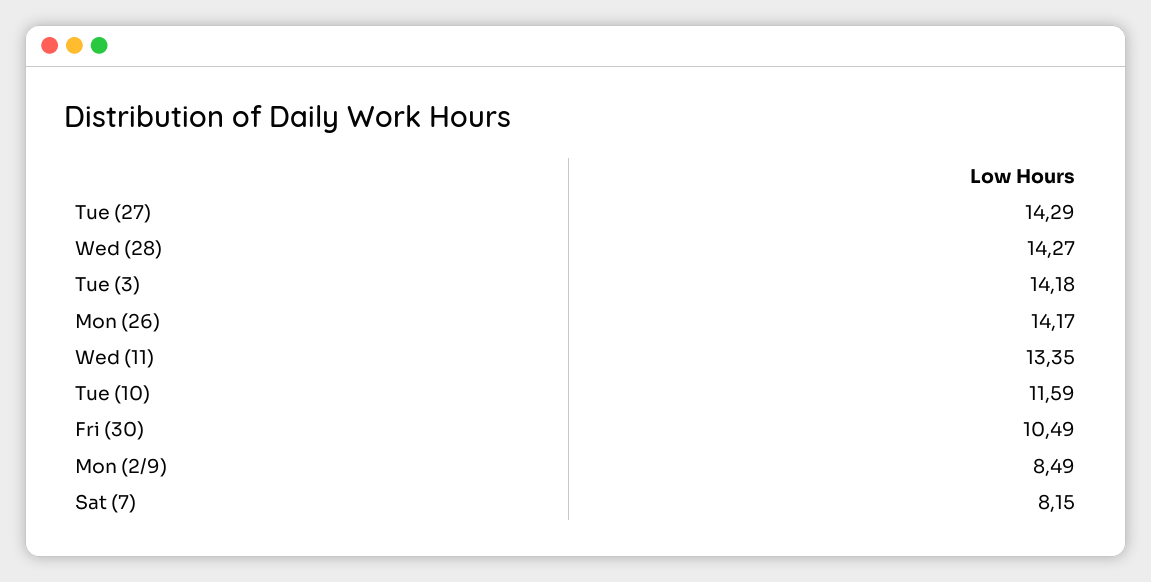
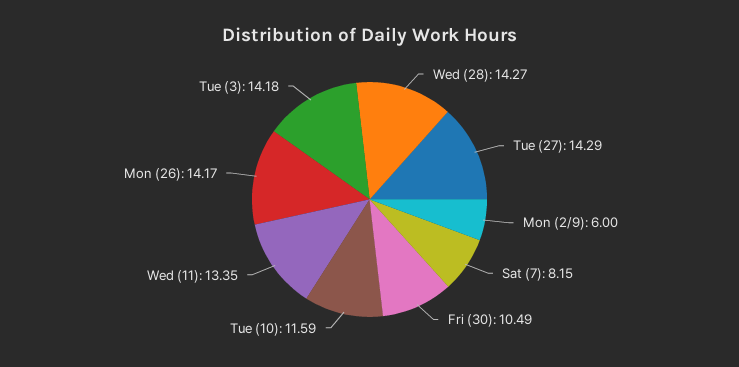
Mon (2/9): 8.49 -> 6

